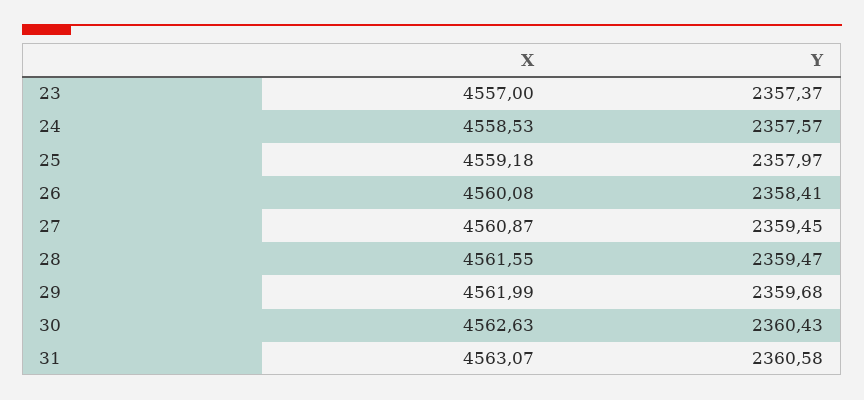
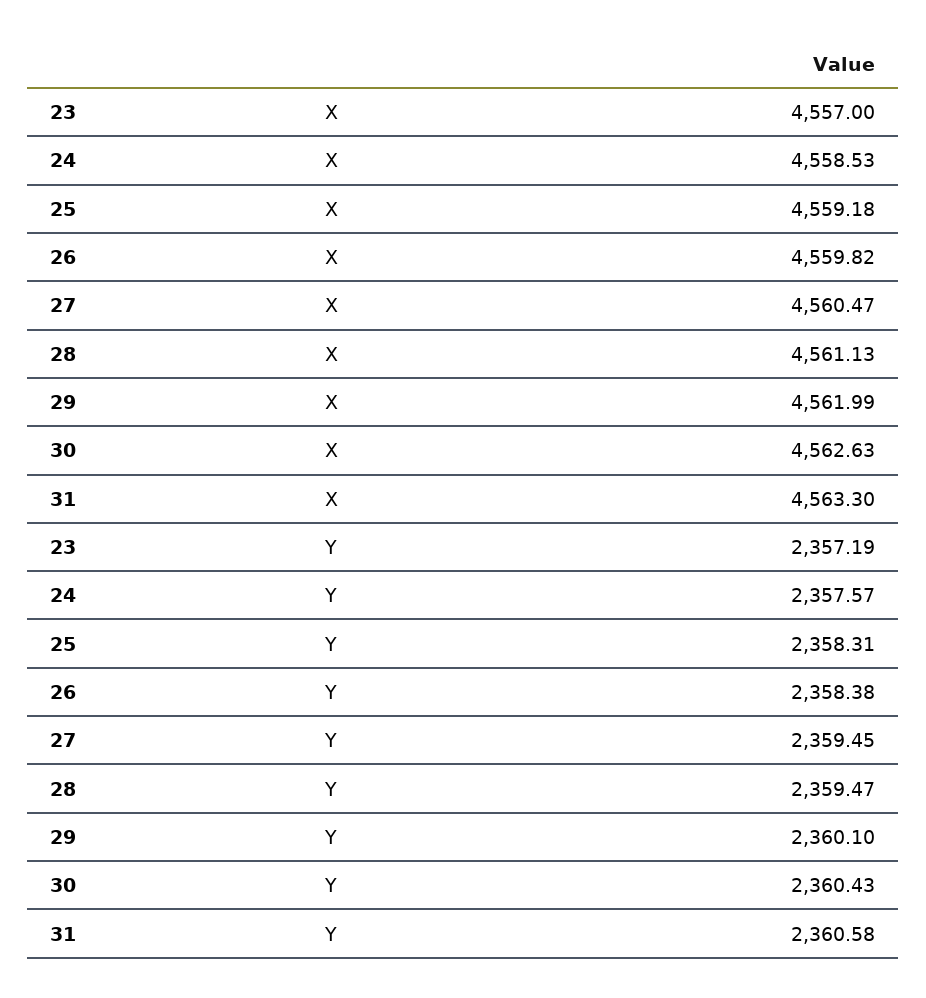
Y, 23: 2357.37 -> 2357.19
Y, 25: 2357.97 -> 2358.31
X, 26: 4560.08 -> 4559.82
Y, 26: 2358.41 -> 2358.38
X, 27: 4560.87 -> 4560.47
X, 28: 4561.55 -> 4561.13
Y, 29: 2359.68 -> 2360.1
X, 31: 4563.07 -> 4563.3

